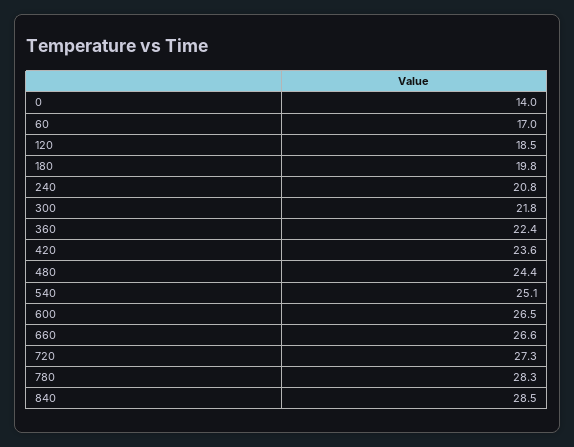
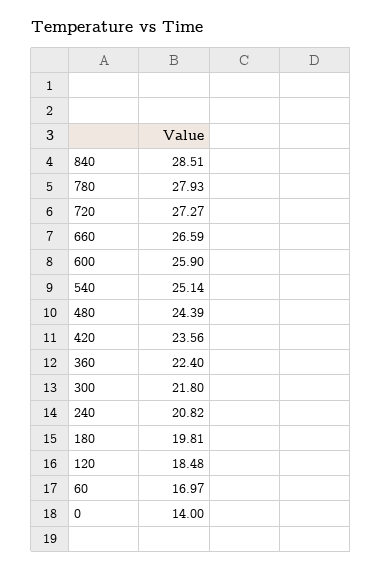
600: 26.5 -> 25.9
780: 28.3 -> 27.93

